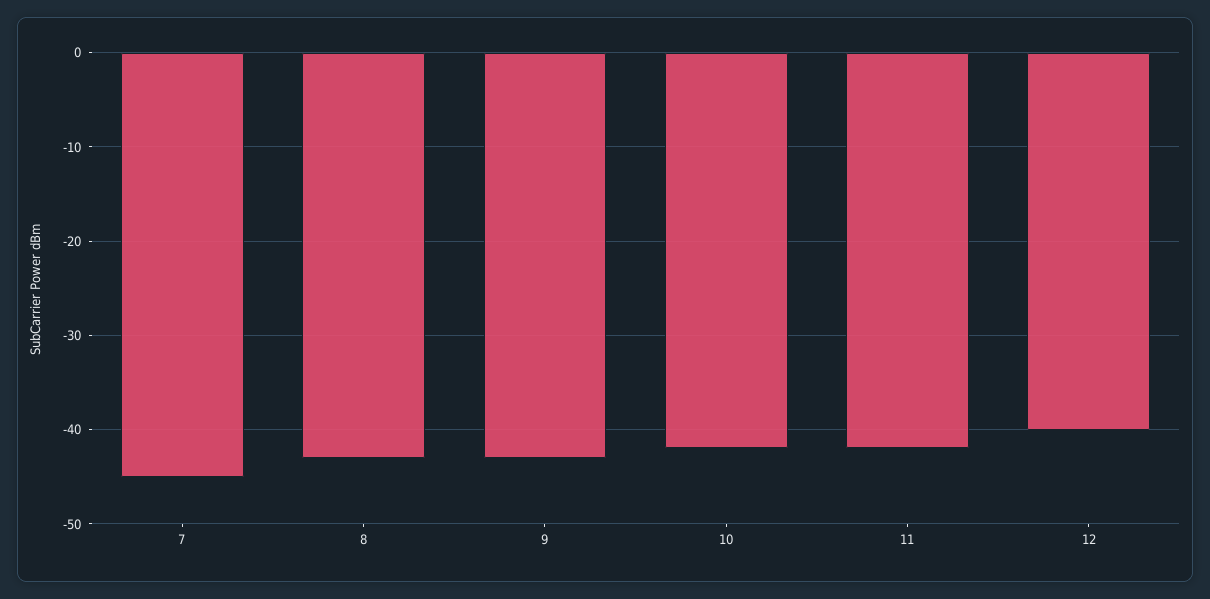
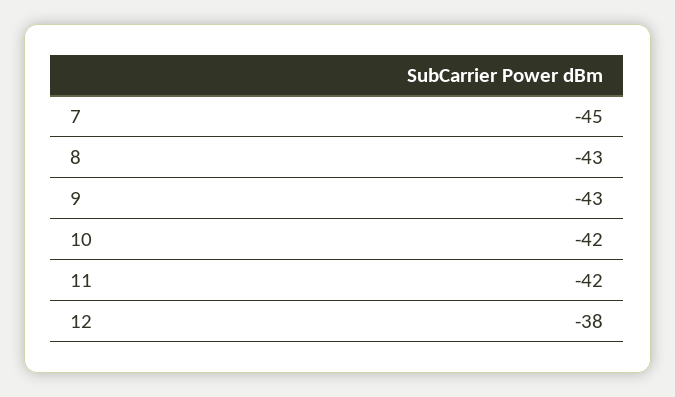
12: -40 -> -38

